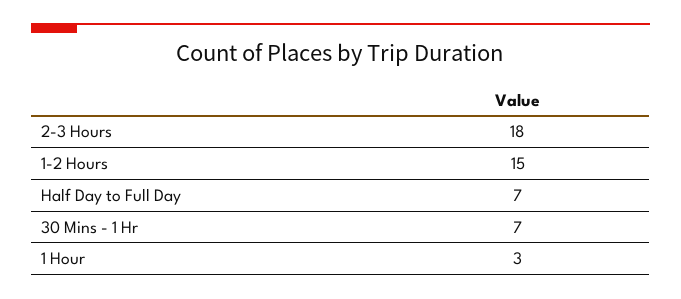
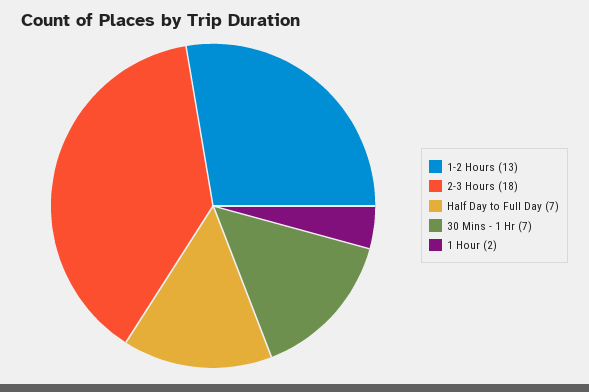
1-2 Hours: 15 -> 13
1 Hour: 3 -> 2

